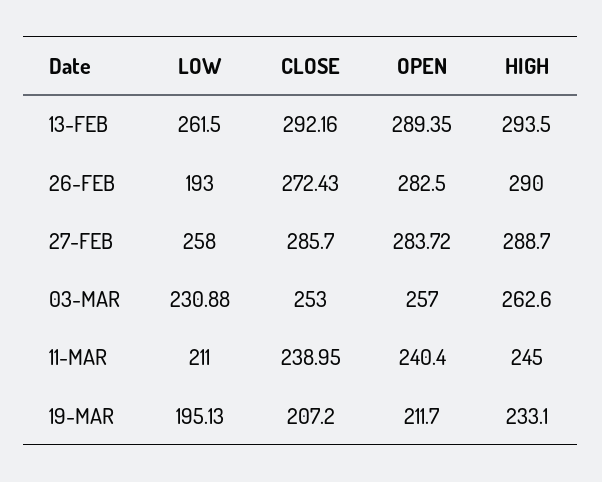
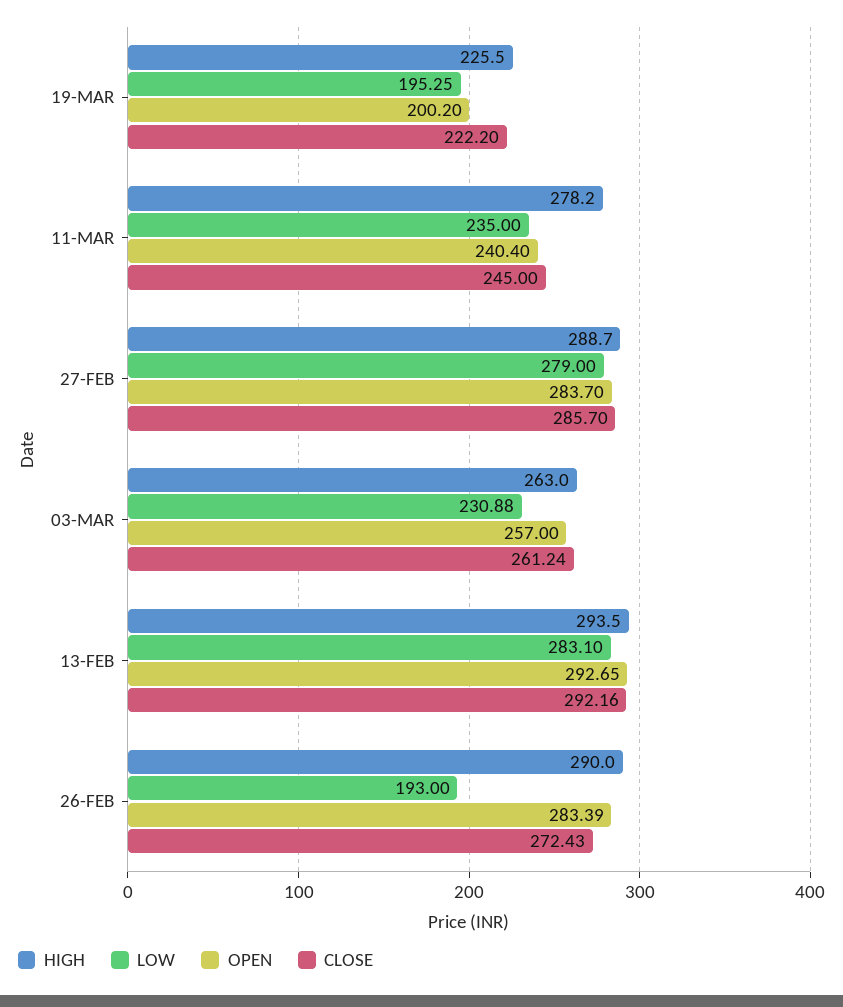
LOW, 13-FEB: 261.5 -> 283.1
OPEN, 13-FEB: 289.35 -> 292.65
OPEN, 26-FEB: 282.5 -> 283.39
LOW, 27-FEB: 258 -> 279
OPEN, 27-FEB: 283.72 -> 283.7
CLOSE, 03-MAR: 253 -> 261.24
HIGH, 03-MAR: 262.6 -> 263
LOW, 11-MAR: 211 -> 235
CLOSE, 11-MAR: 238.95 -> 245
HIGH, 11-MAR: 245 -> 278.2
LOW, 19-MAR: 195.13 -> 195.25
CLOSE, 19-MAR: 207.2 -> 222.2
OPEN, 19-MAR: 211.7 -> 200.2
HIGH, 19-MAR: 233.1 -> 225.5

